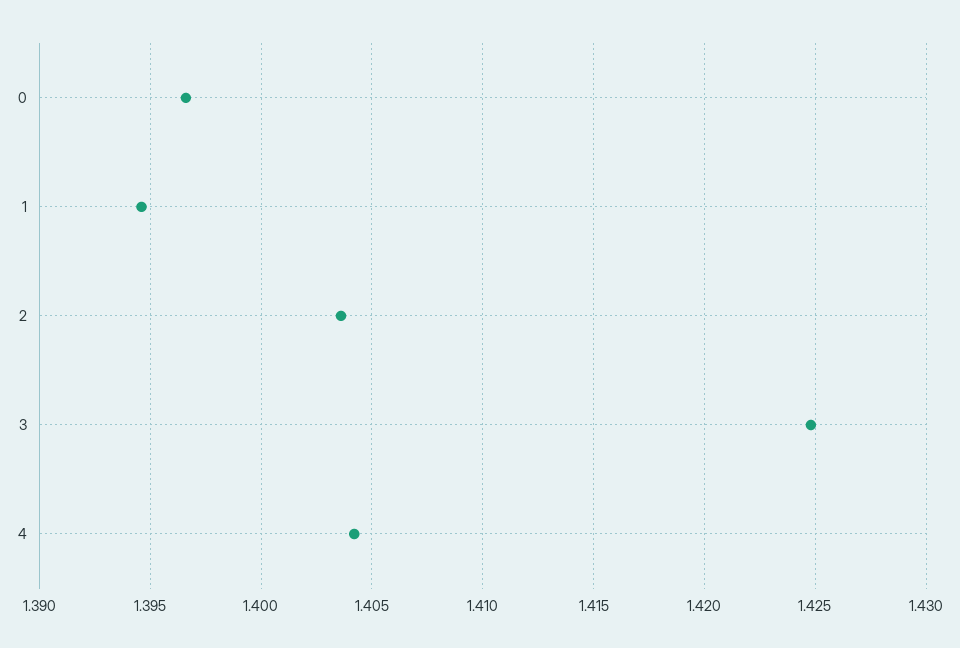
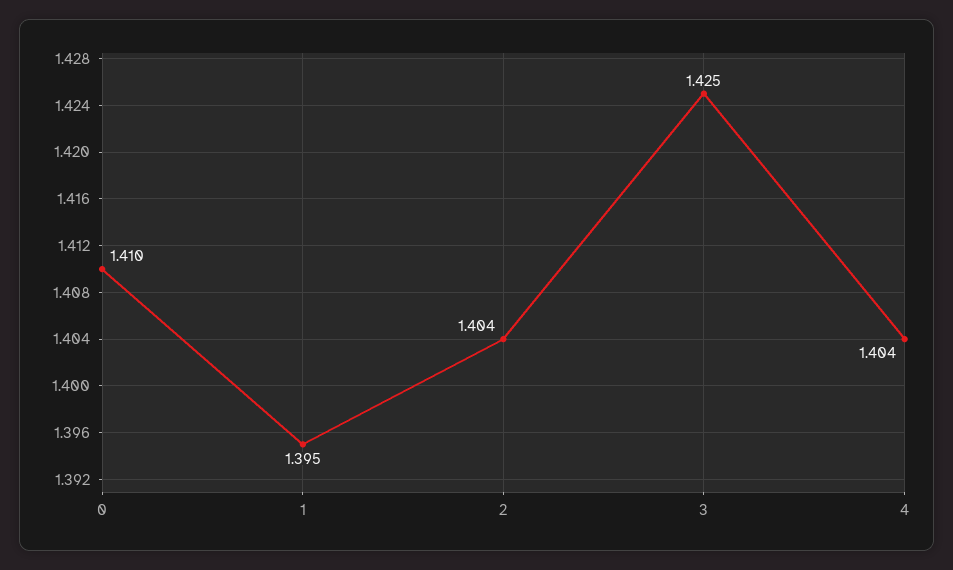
0: 1.3965 -> 1.41

